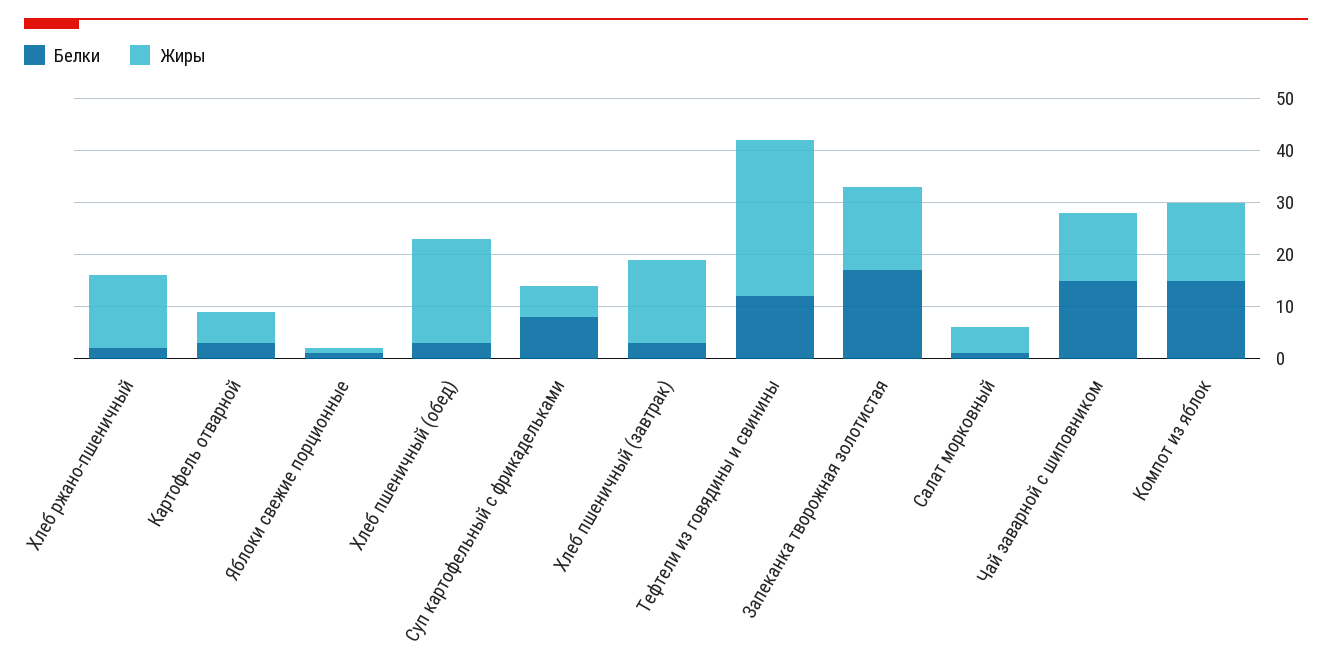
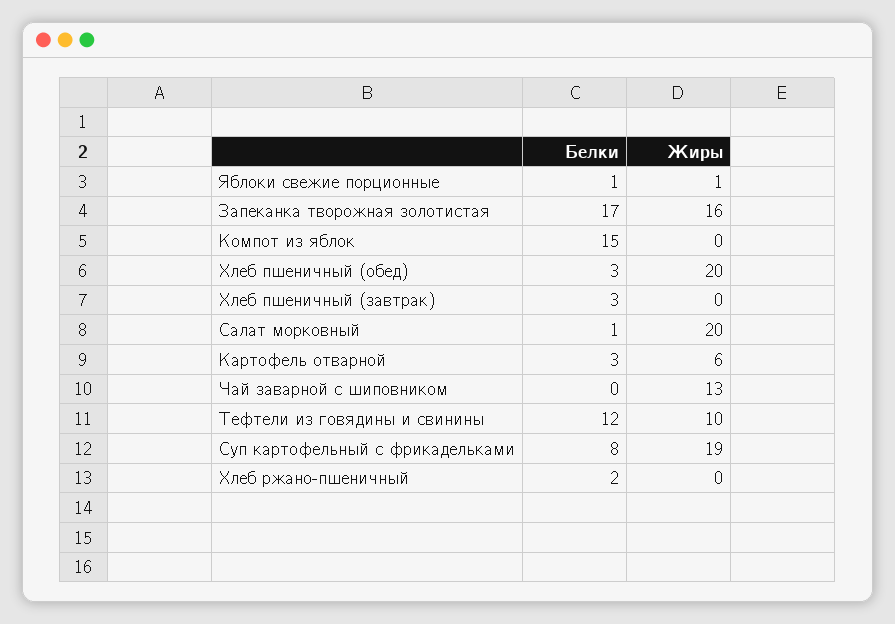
Жиры, Хлеб ржано-пшеничный: 15 -> 0
Жиры, Суп картофельный с фрикадельками: 5 -> 19
Жиры, Хлеб пшеничный (завтрак): 15 -> 0
Жиры, Тефтели из говядины и свинины: 30 -> 10
Жиры, Салат морковный: 5 -> 20
Белки, Чай заварной с шиповником: 15 -> 0
Жиры, Компот из яблок: 15 -> 0

